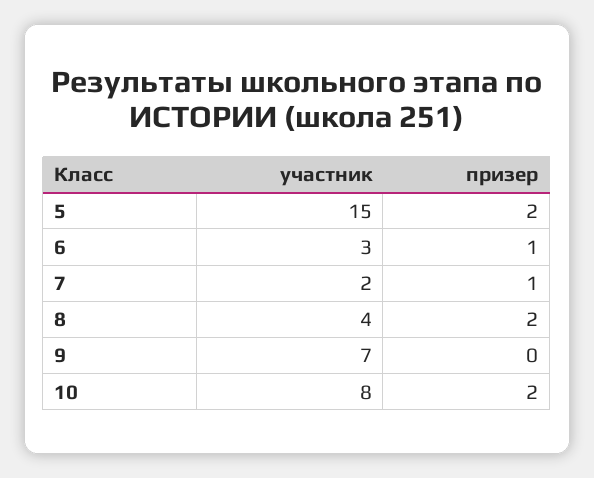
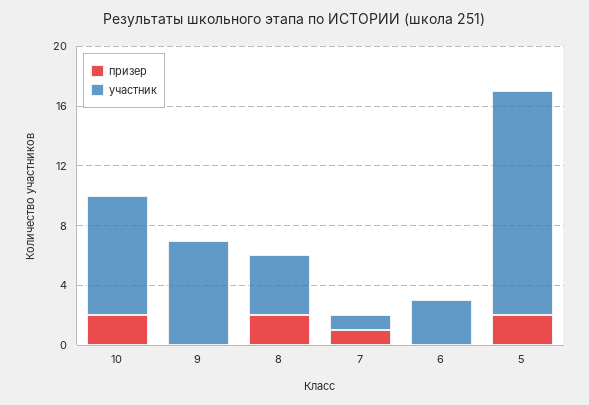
призер, 6: 1 -> 0
участник, 7: 2 -> 1

